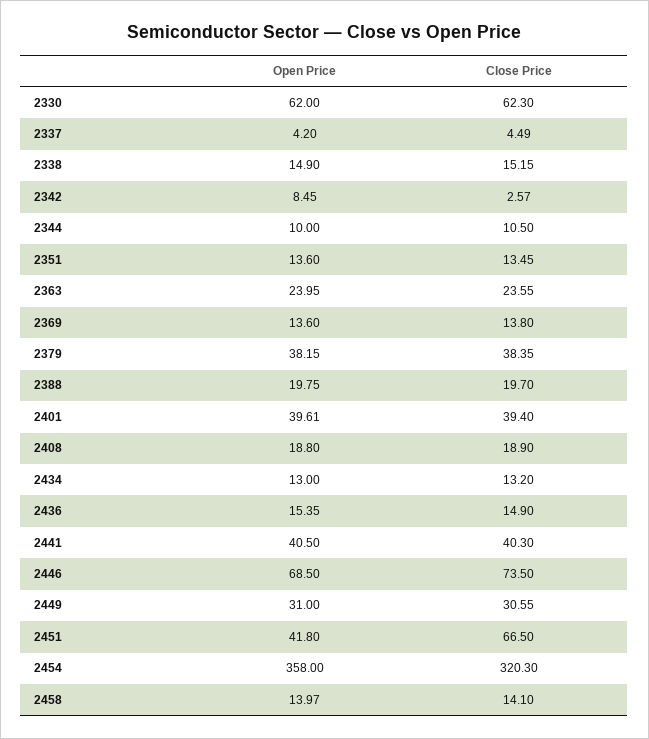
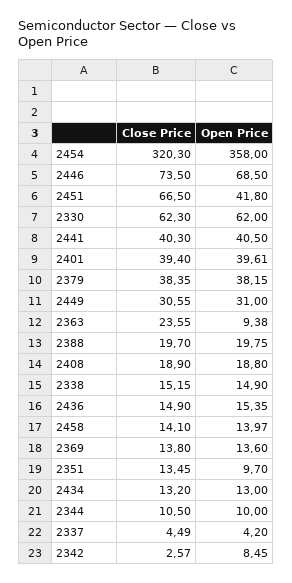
Open Price, 2351: 13.6 -> 9.7
Open Price, 2363: 23.95 -> 9.38

